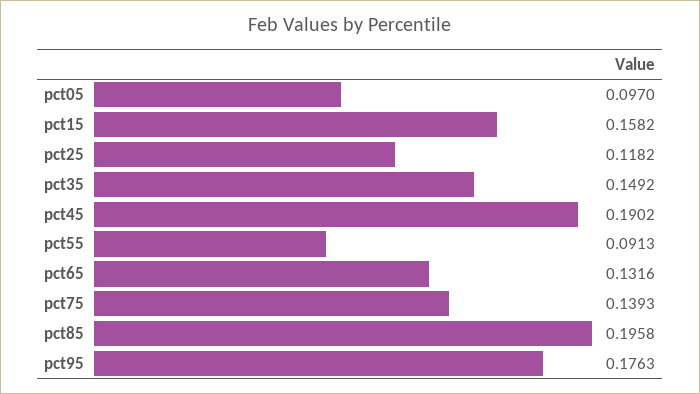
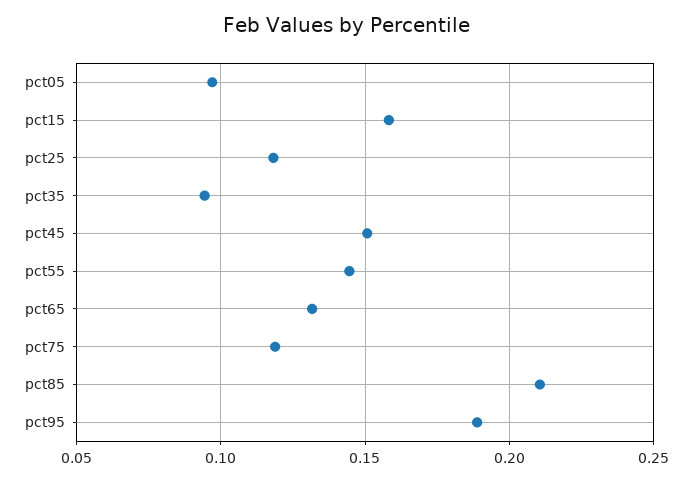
pct35: 0.1492 -> 0.095
pct45: 0.1902 -> 0.15
pct55: 0.0913 -> 0.145
pct75: 0.1393 -> 0.12
pct85: 0.1958 -> 0.21
pct95: 0.1763 -> 0.19

